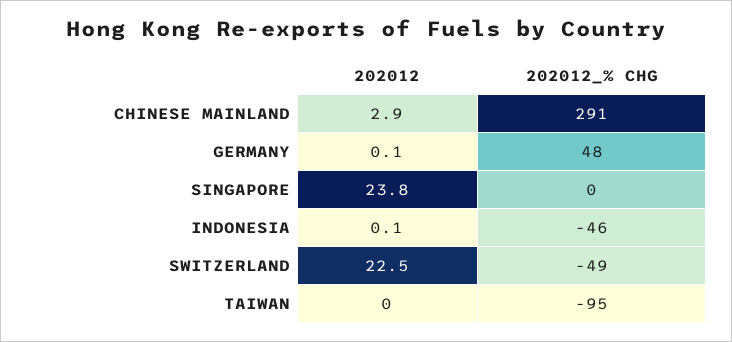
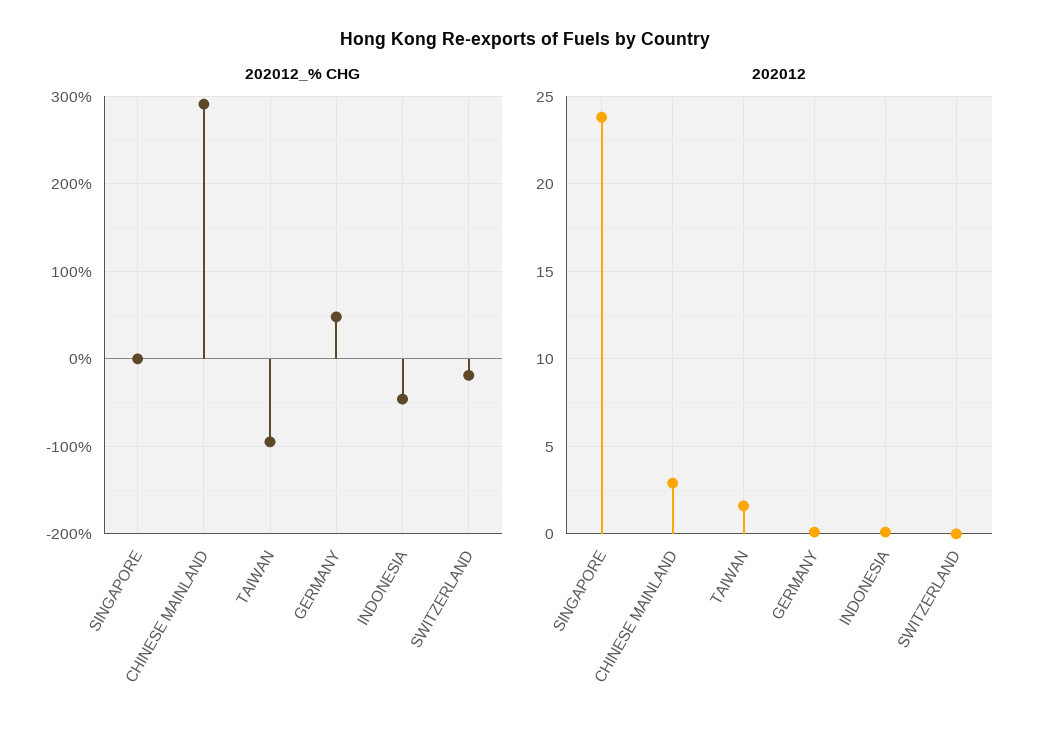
202012, SWITZERLAND: 22.5 -> 0
202012_% CHG, SWITZERLAND: -49 -> -20
202012, TAIWAN: 0 -> 1.5

